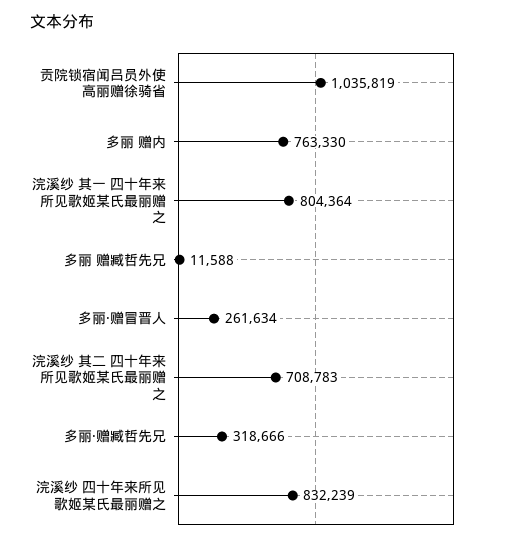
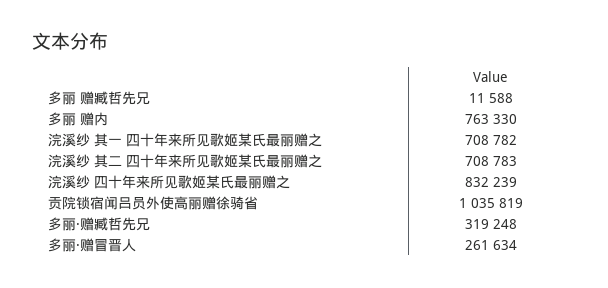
浣溪纱 其一 四十年来所见歌姬某氏最丽赠之: 804364 -> 708782
多丽·赠臧哲先兄: 318666 -> 319248

